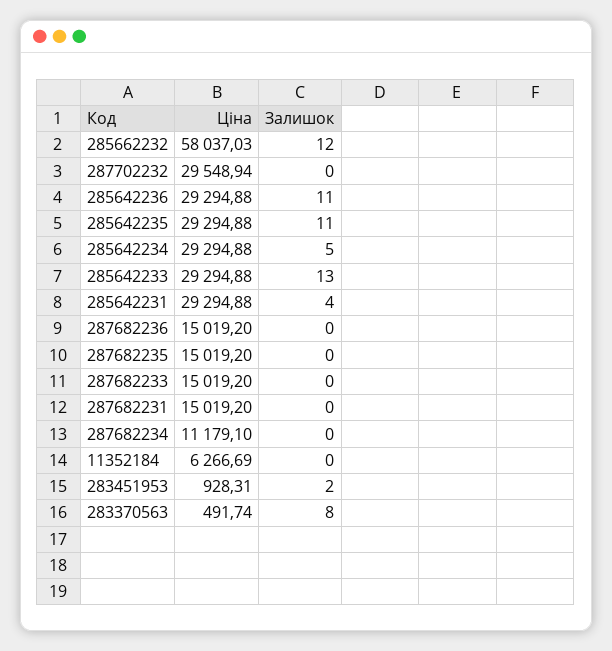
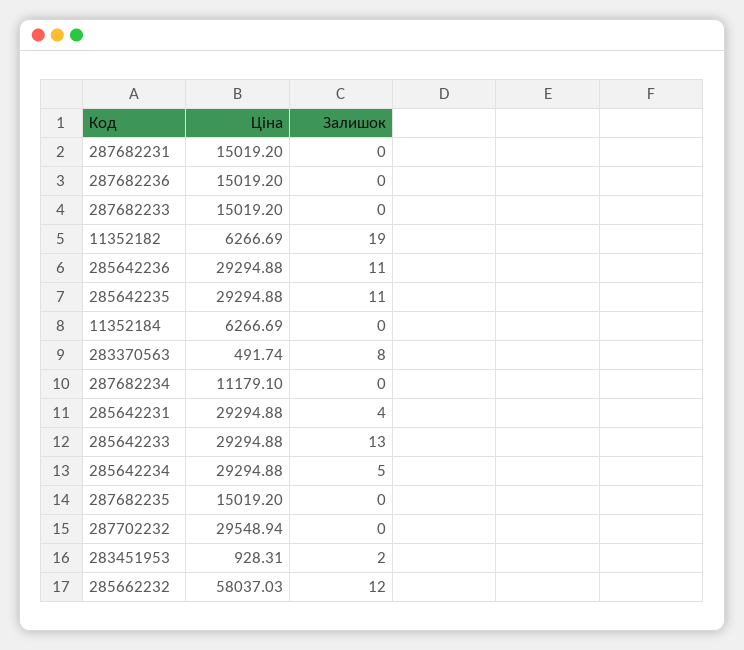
Ціна, 11352182: none -> 6266.69
Залишок, 11352182: none -> 19

